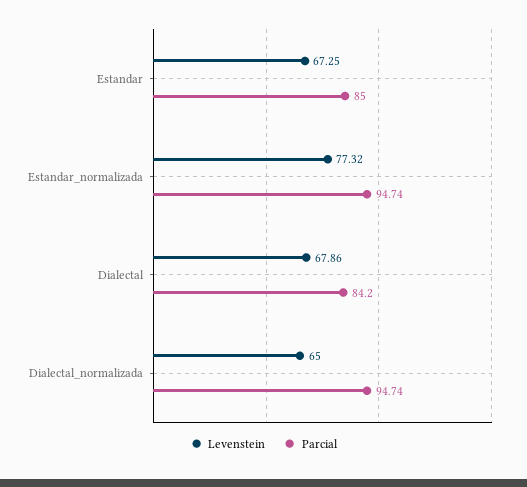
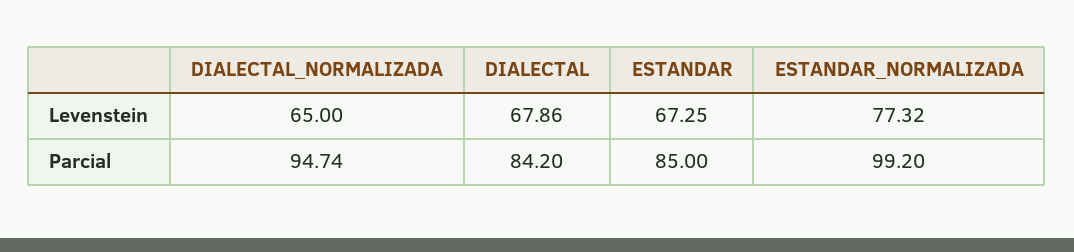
Parcial, Estandar_normalizada: 94.74 -> 99.2

